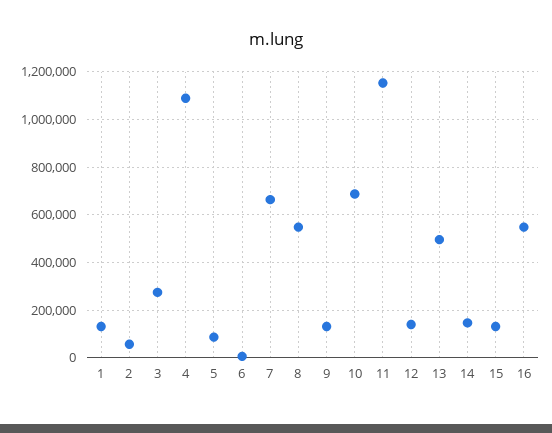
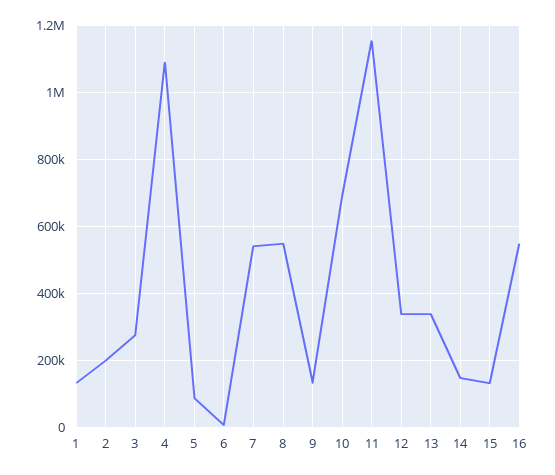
2: 50000 -> 200000
7: 650000 -> 540000
12: 150000 -> 340000
13: 500000 -> 340000

